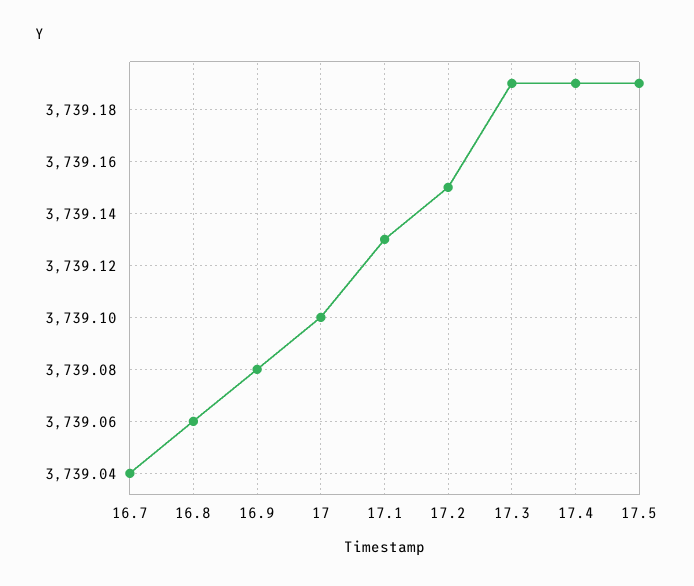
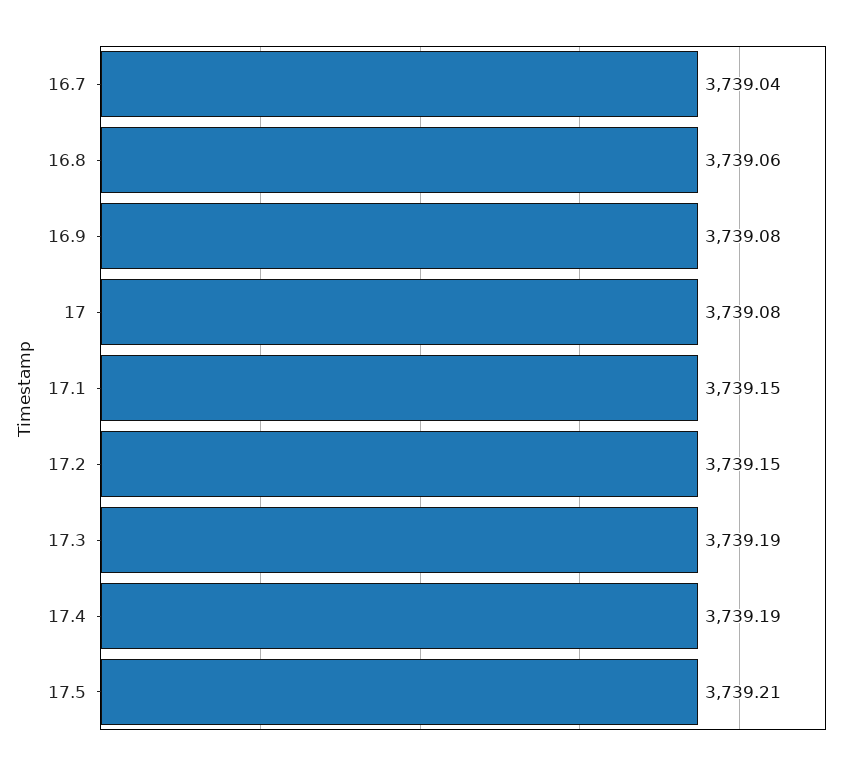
17: 3739.1 -> 3739.08
17.1: 3739.13 -> 3739.15
17.5: 3739.19 -> 3739.21

